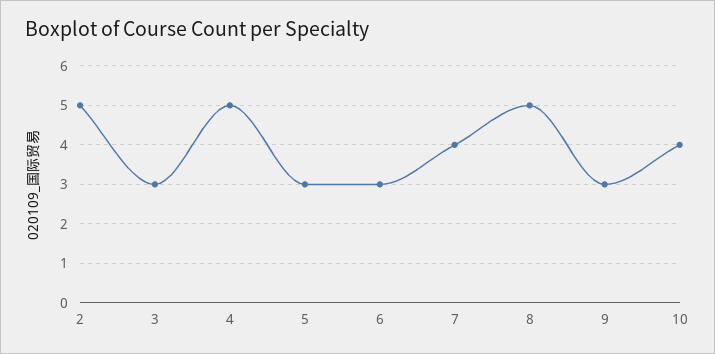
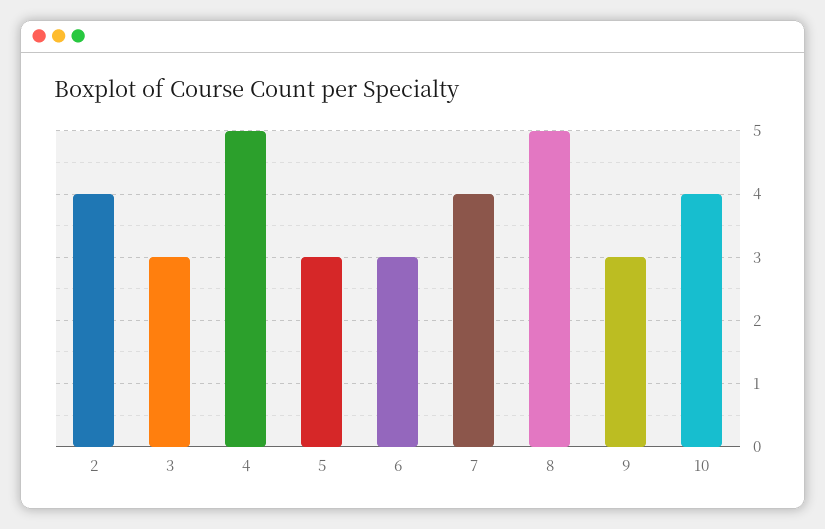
2: 5 -> 4

